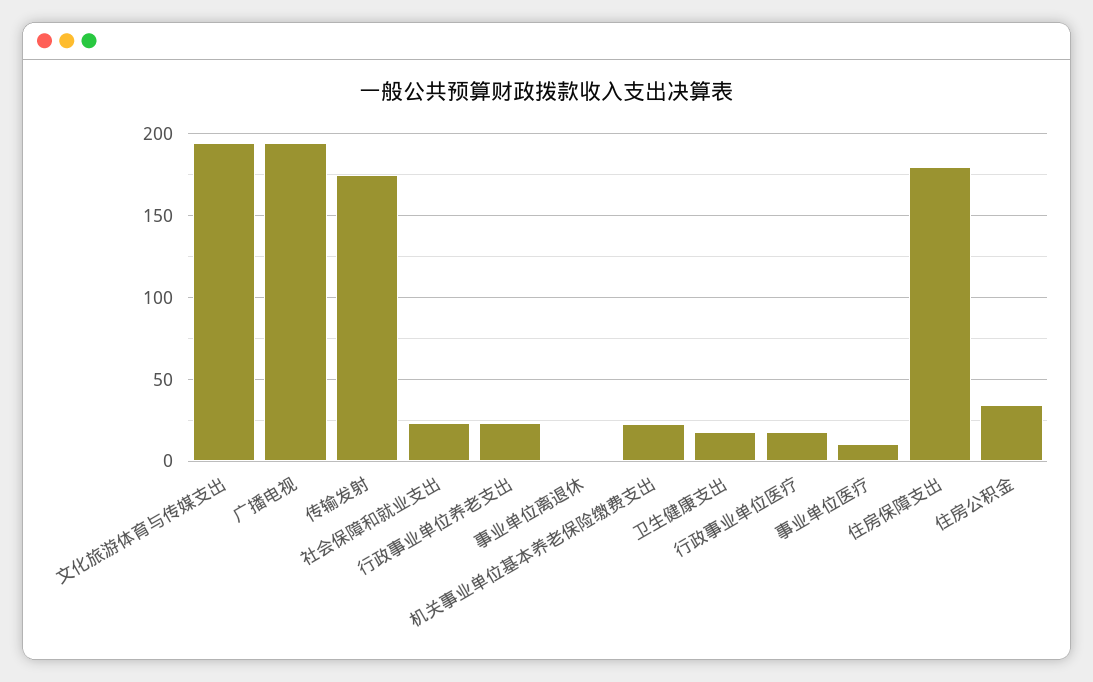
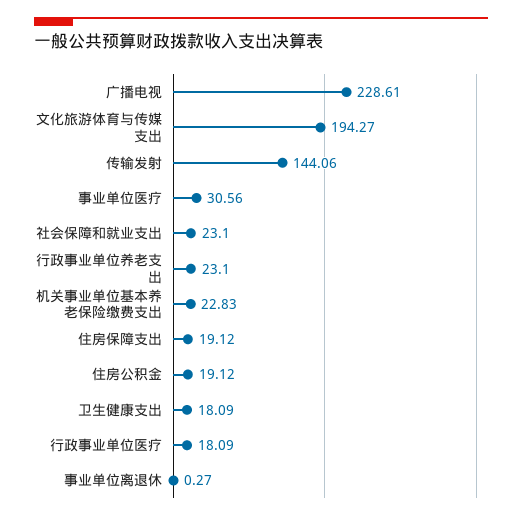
广播电视: 195 -> 228.61
传输发射: 175 -> 144.06
事业单位医疗: 10 -> 30.56
住房保障支出: 180 -> 19.12
住房公积金: 35 -> 19.12

